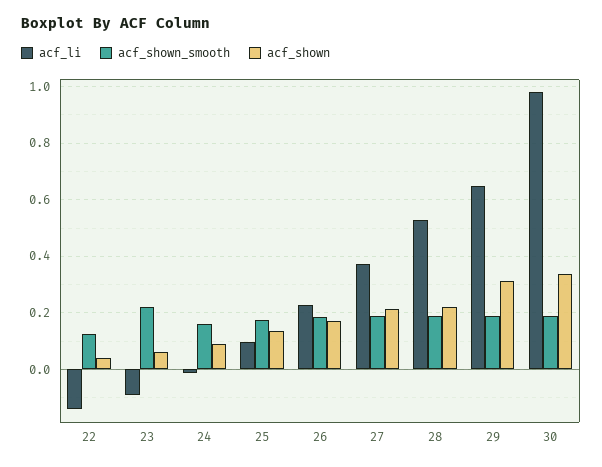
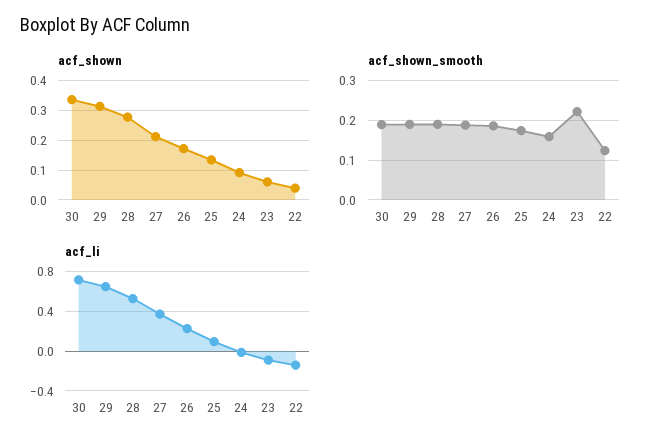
acf_shown, 28: 0.225 -> 0.275
acf_li, 30: 0.975 -> 0.7

